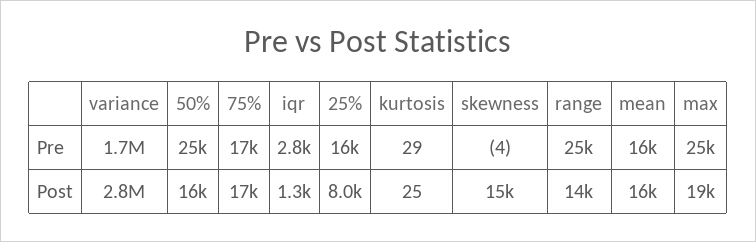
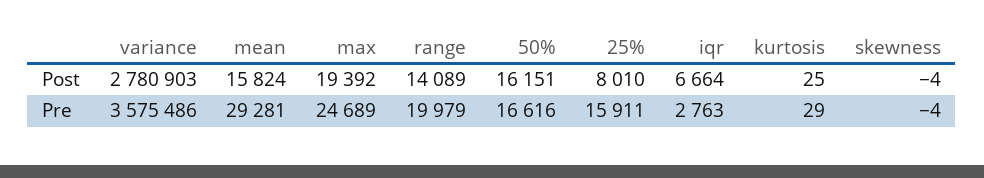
variance, Pre: 1700000 -> 3575486
50%, Pre: 25000 -> 16616
75%, Pre: 17000 -> none
range, Pre: 25000 -> 19979
mean, Pre: 16000 -> 29281
75%, Post: 17000 -> none
iqr, Post: 1300 -> 6664
skewness, Post: 15000 -> -4

